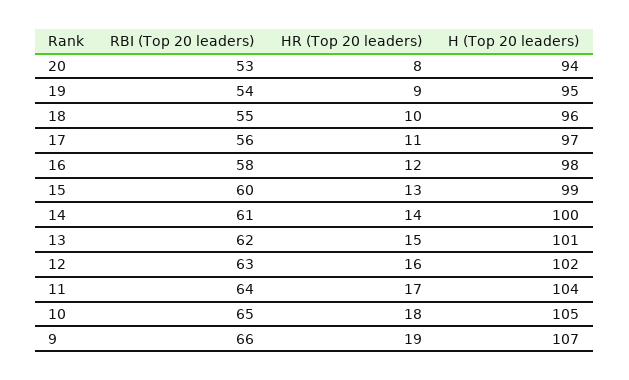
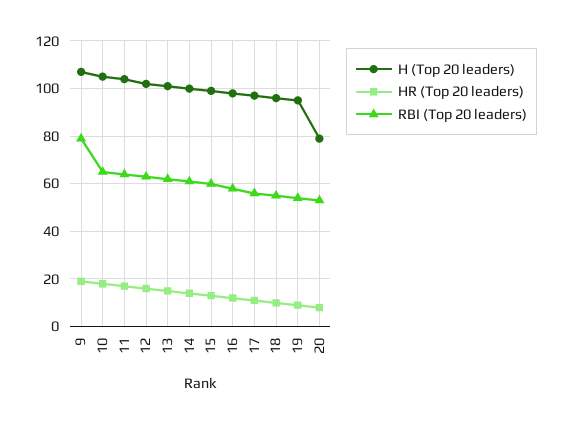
H (Top 20 leaders), 20: 94 -> 80
RBI (Top 20 leaders), 9: 66 -> 80

